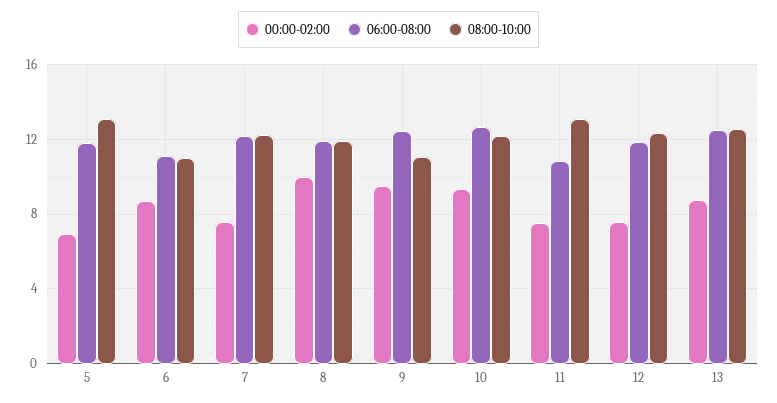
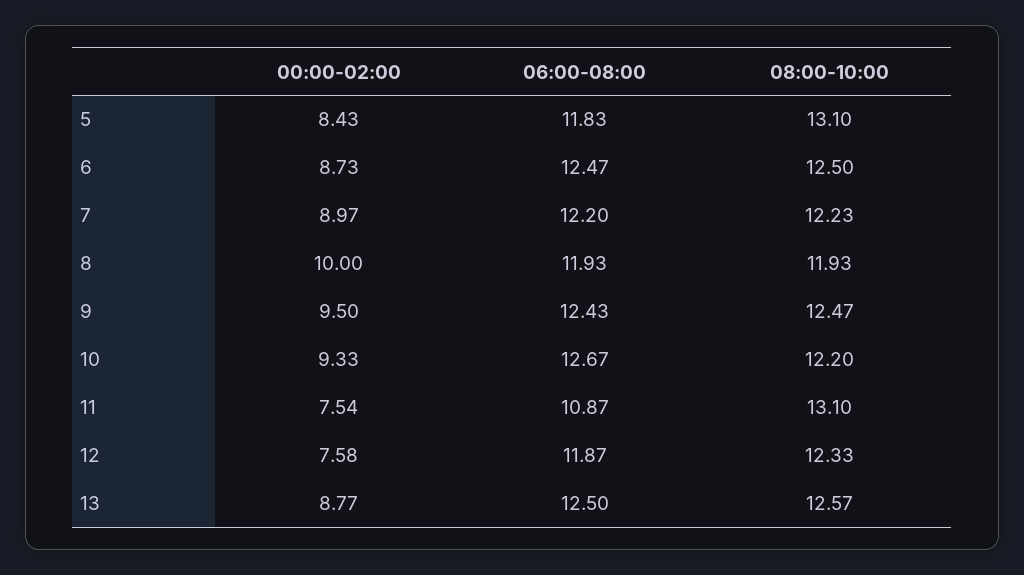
00:00-02:00, 5: 7 -> 8.43
06:00-08:00, 6: 11 -> 12.47
08:00-10:00, 6: 11 -> 12.5
00:00-02:00, 7: 7.5 -> 8.97
08:00-10:00, 9: 11 -> 12.47

